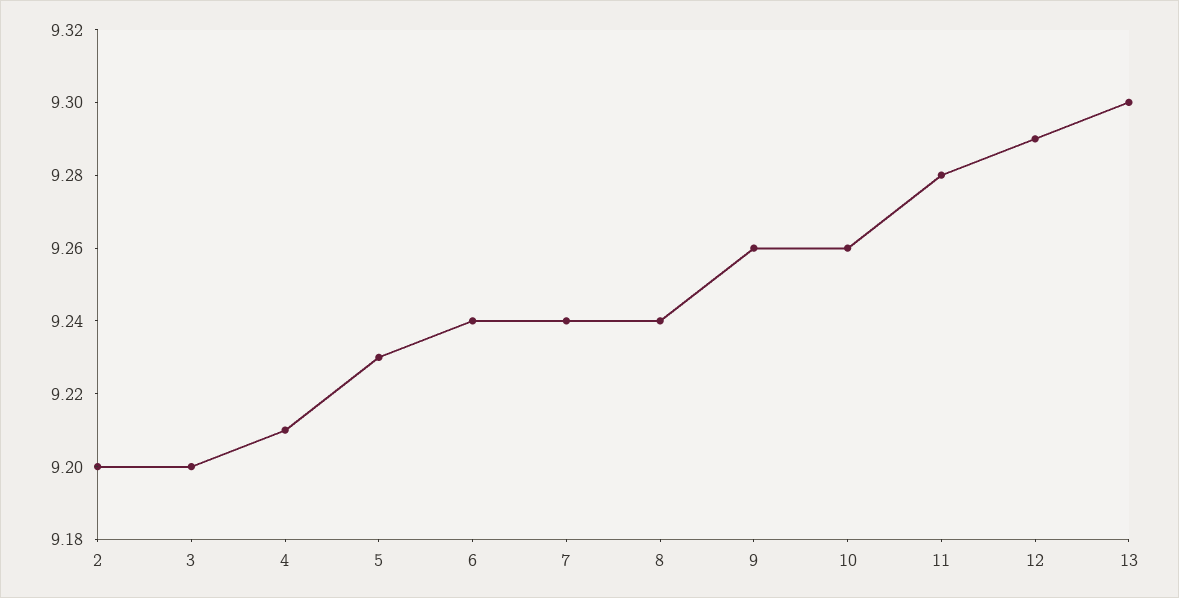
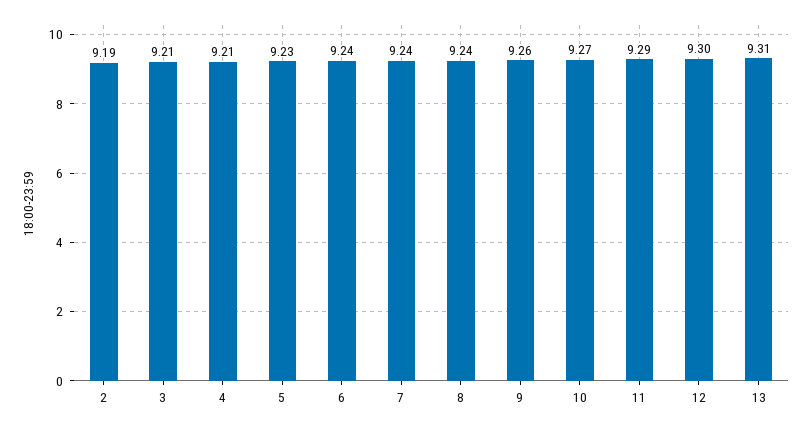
2: 9.2 -> 9.19
3: 9.2 -> 9.21
10: 9.26 -> 9.27
11: 9.28 -> 9.29
12: 9.29 -> 9.3
13: 9.3 -> 9.31

